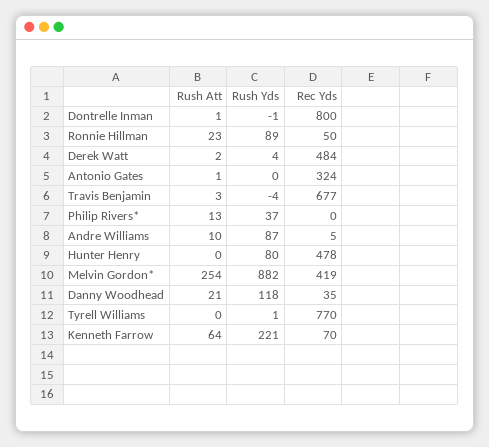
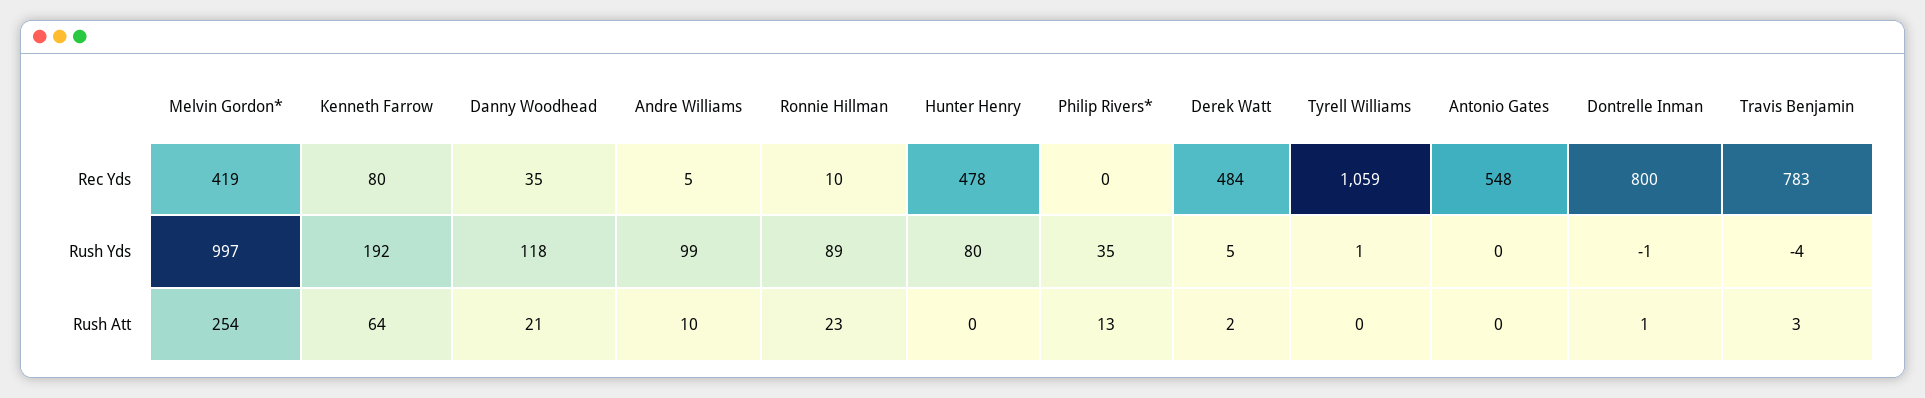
Rec Yds, Ronnie Hillman: 50 -> 10
Rush Yds, Derek Watt: 4 -> 5
Rush Att, Antonio Gates: 1 -> 0
Rec Yds, Antonio Gates: 324 -> 548
Rec Yds, Travis Benjamin: 677 -> 783
Rush Yds, Philip Rivers*: 37 -> 35
Rush Yds, Andre Williams: 87 -> 99
Rush Yds, Melvin Gordon*: 882 -> 997
Rec Yds, Tyrell Williams: 770 -> 1059
Rush Yds, Kenneth Farrow: 221 -> 192
Rec Yds, Kenneth Farrow: 70 -> 80

